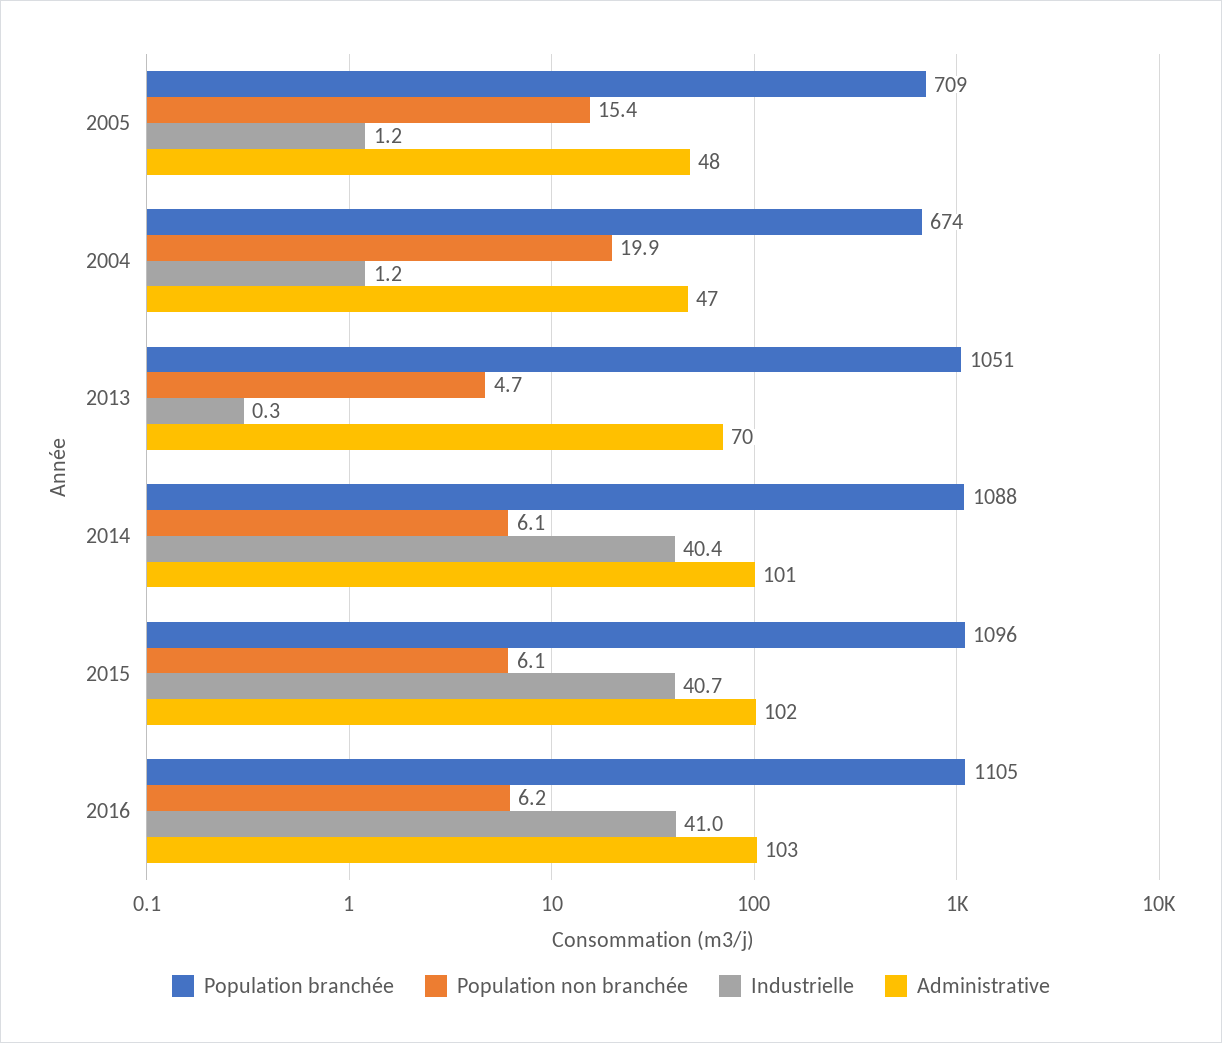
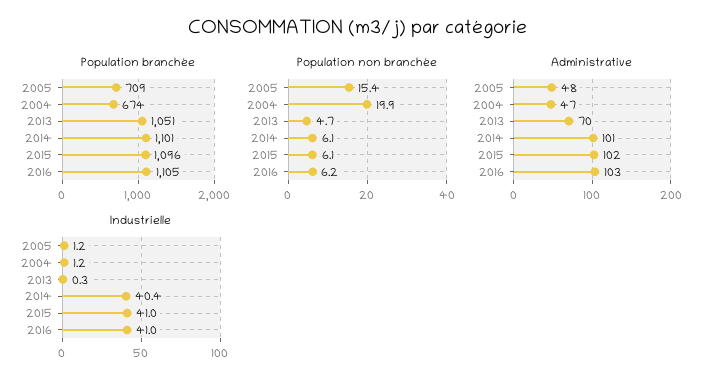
Population branchée, 2014: 1088 -> 1101
Industrielle, 2015: 40.7 -> 41

